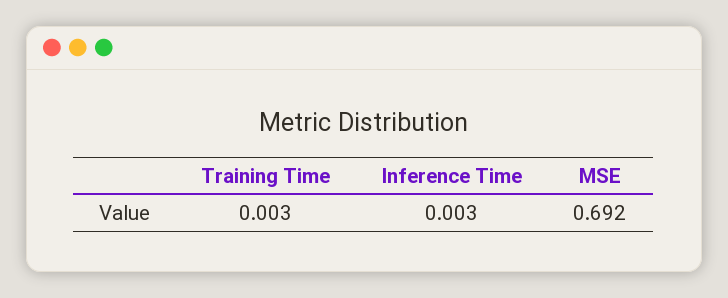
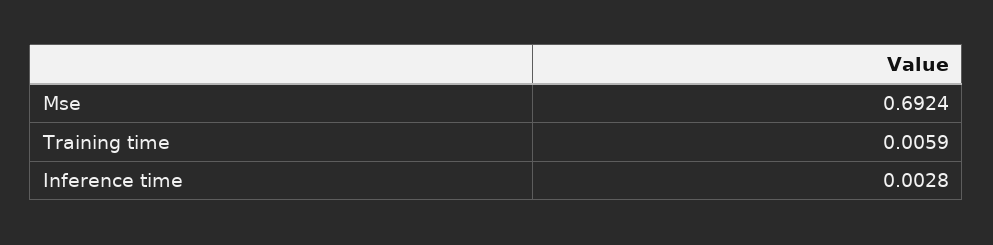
Training Time: 0.003 -> 0.0059

